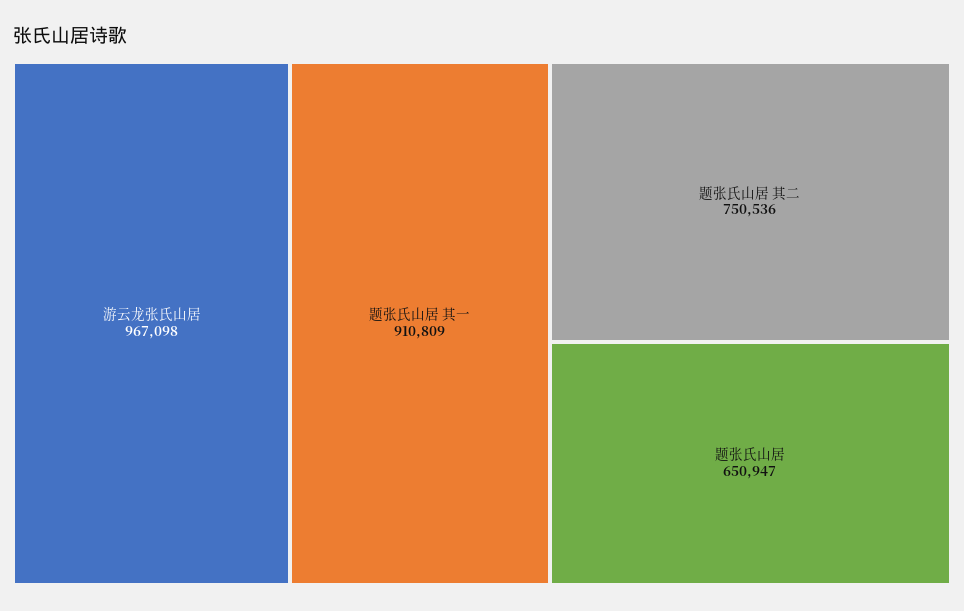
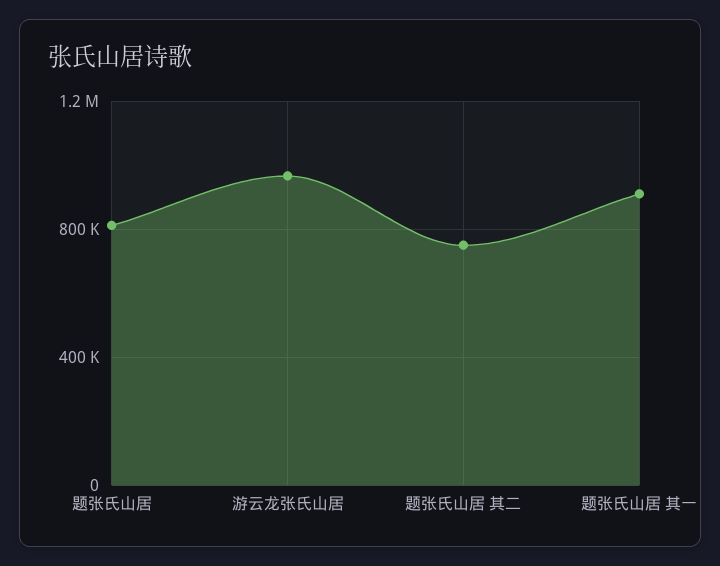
题张氏山居: 650947 -> 800000

